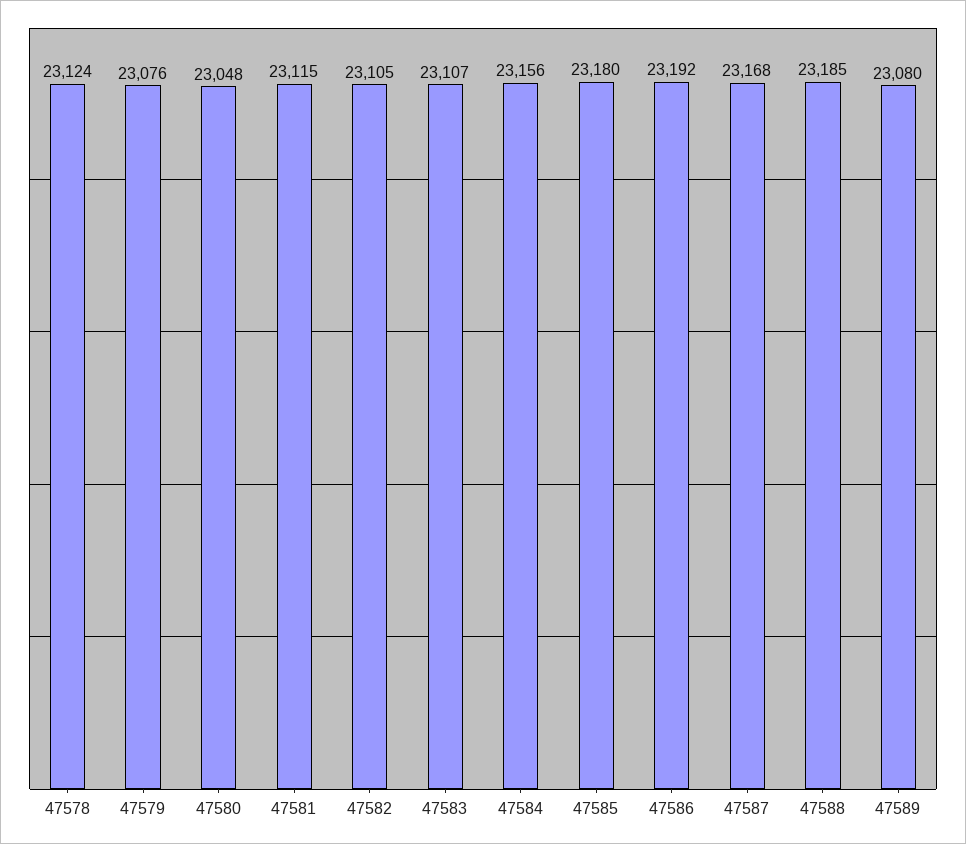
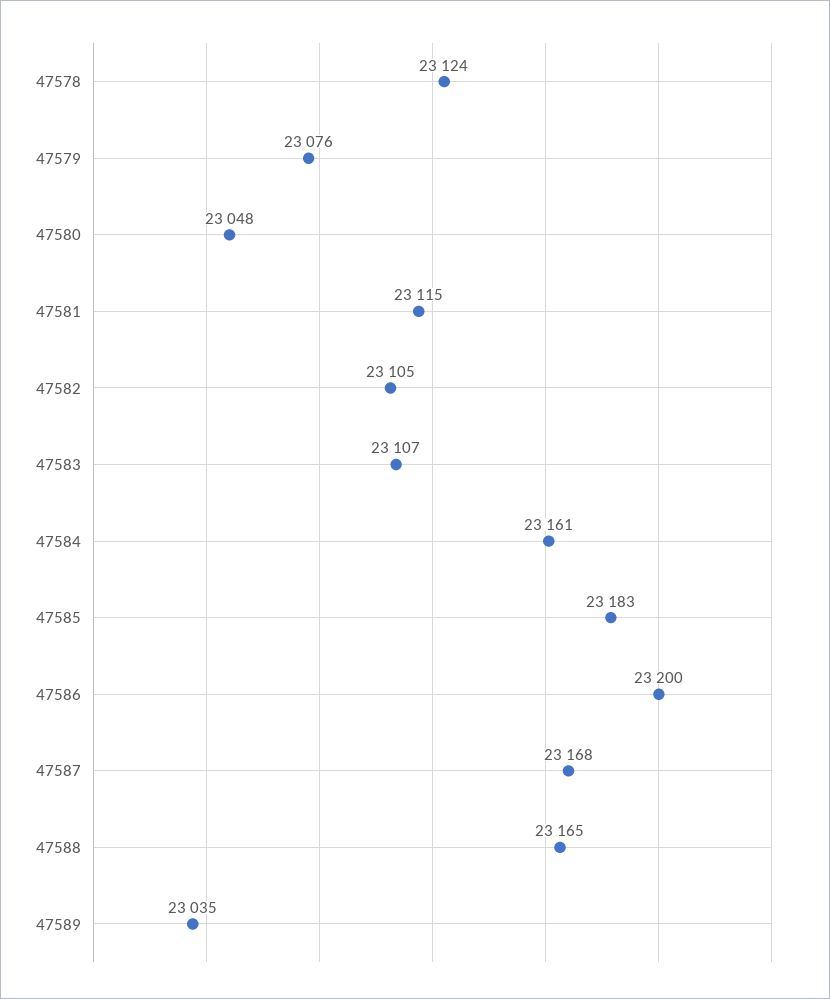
47584: 23156 -> 23161
47585: 23180 -> 23183
47586: 23192 -> 23200
47588: 23185 -> 23165
47589: 23080 -> 23035

